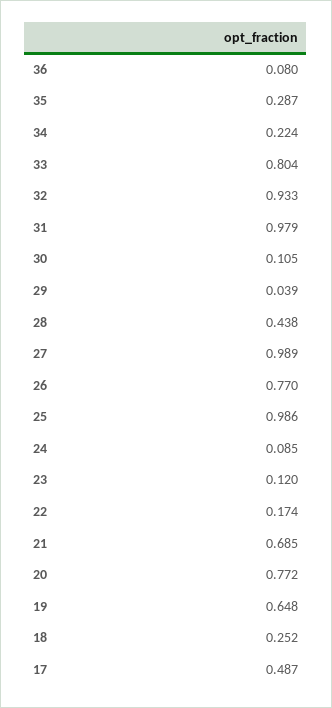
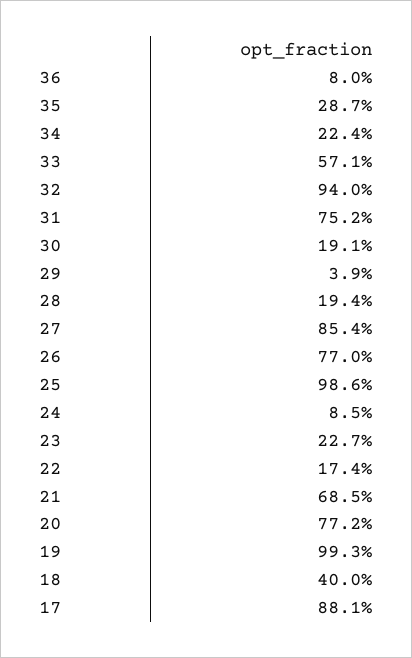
33: 0.804 -> 0.571
32: 0.933 -> 0.94
31: 0.979 -> 0.752
30: 0.105 -> 0.191
28: 0.438 -> 0.194
27: 0.989 -> 0.854
23: 0.12 -> 0.227
19: 0.648 -> 0.993
18: 0.252 -> 0.4
17: 0.487 -> 0.881

